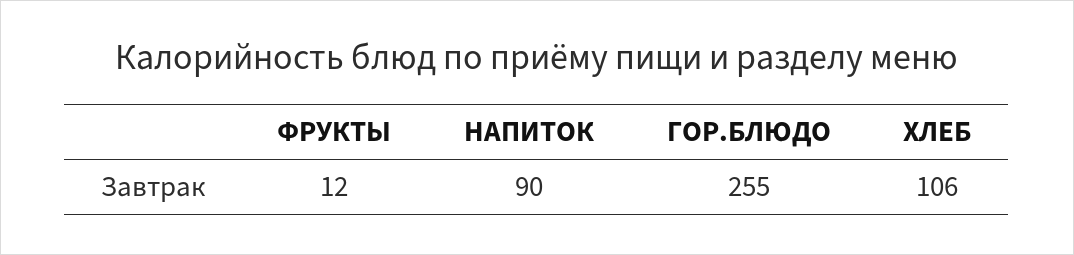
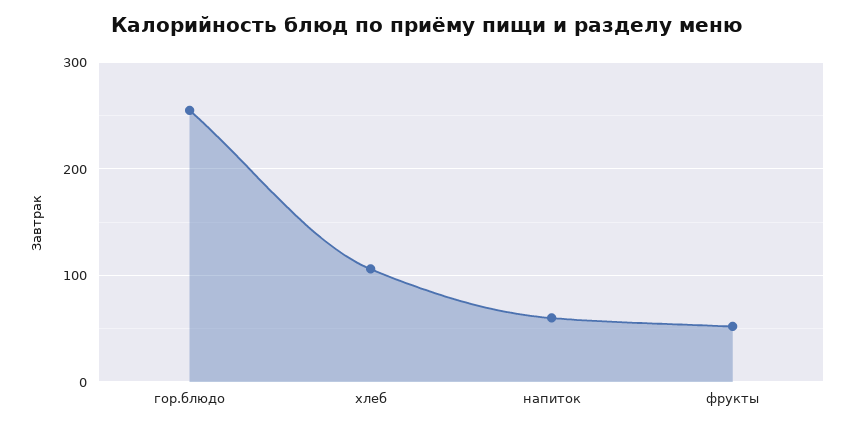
ФРУКТЫ: 12 -> 50
НАПИТОК: 90 -> 60

